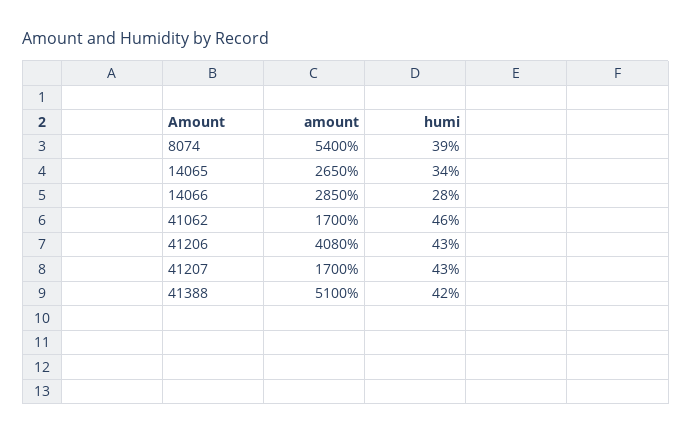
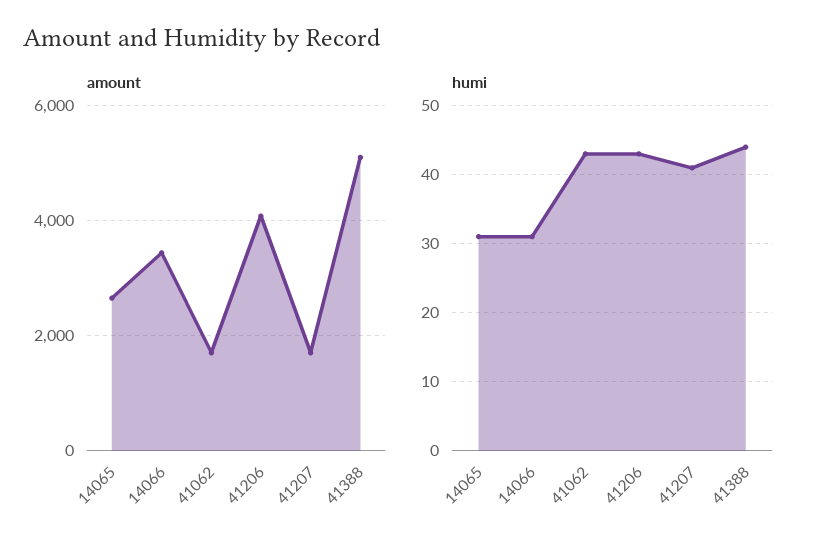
amount, 8074: 5400 -> none
humi, 8074: 39 -> none
humi, 14065: 34 -> 31
amount, 14066: 2850 -> 3400
humi, 14066: 28 -> 31
humi, 41062: 46 -> 43
humi, 41207: 43 -> 41
humi, 41388: 42 -> 44

